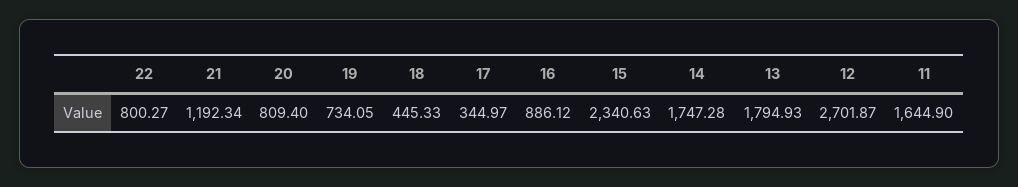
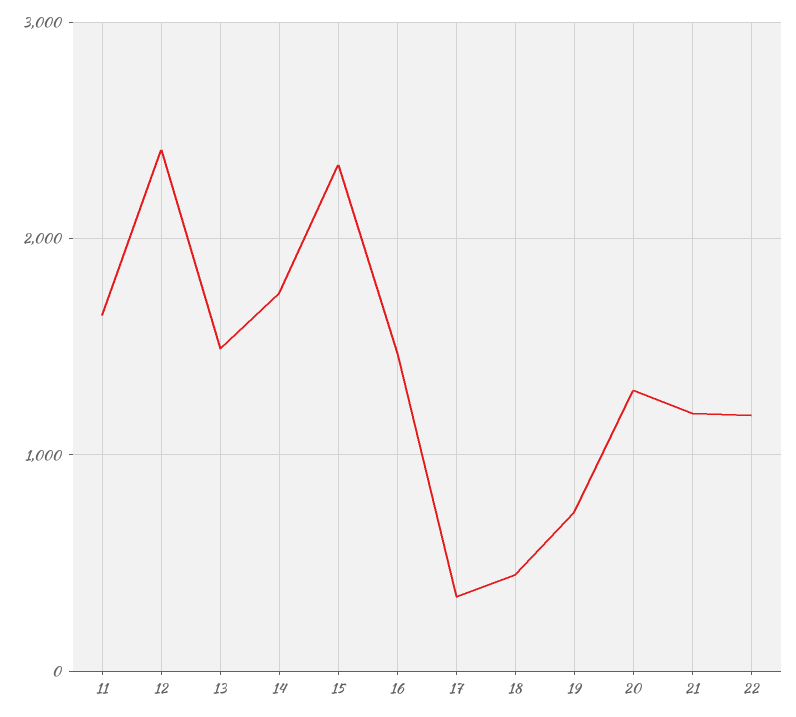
22: 800.27 -> 1200
20: 809.4 -> 1300
16: 886.12 -> 1500
13: 1794.93 -> 1500
12: 2701.87 -> 2400

